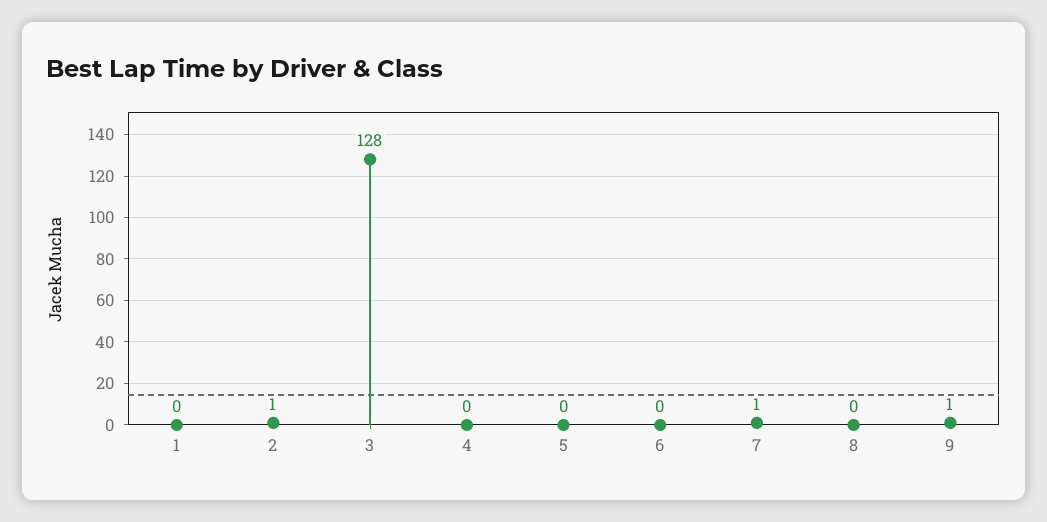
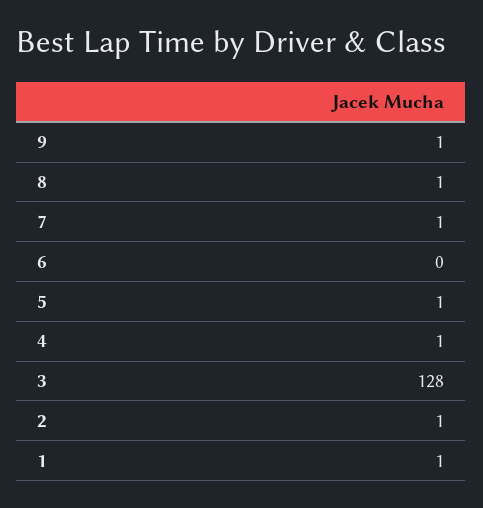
1: 0 -> 1
4: 0 -> 1
5: 0 -> 1
8: 0 -> 1

